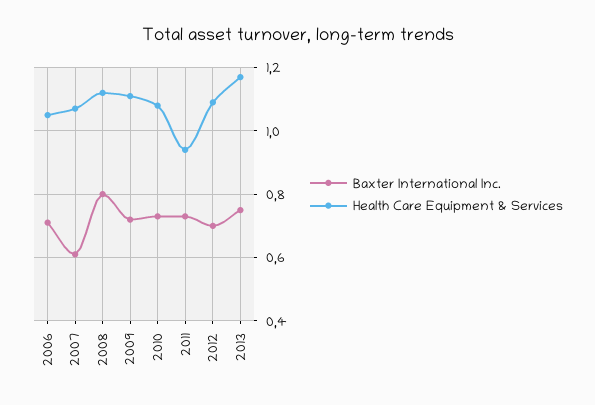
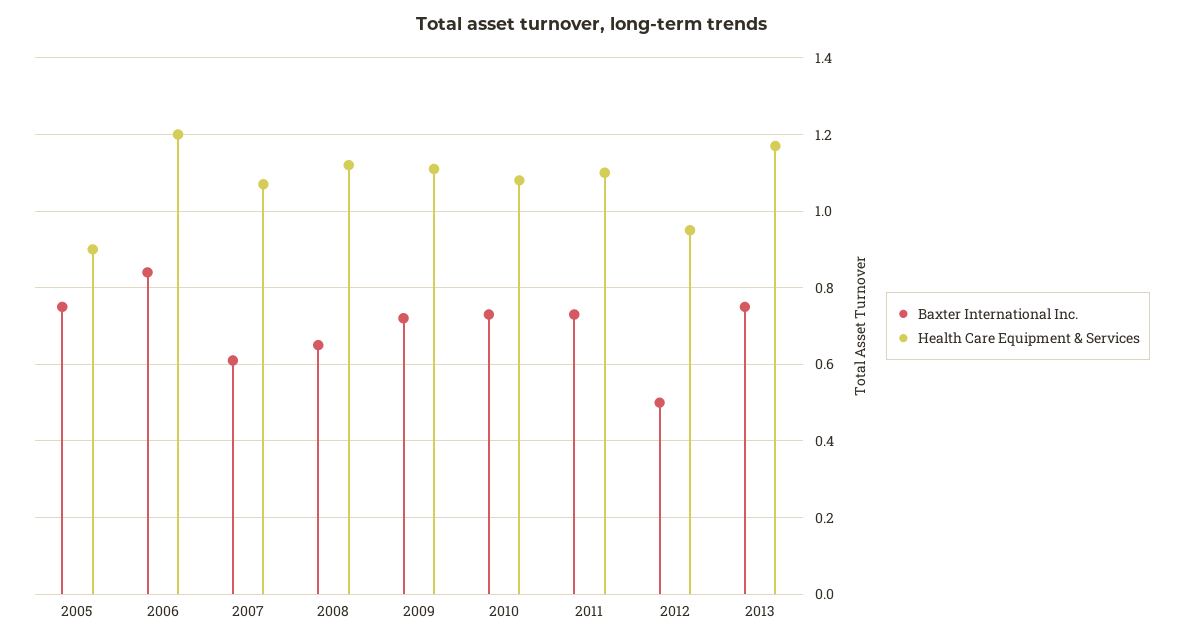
Baxter International Inc., 2006: 0.7 -> 0.85
Health Care Equipment & Services, 2006: 1.05 -> 1.2
Baxter International Inc., 2008: 0.8 -> 0.65
Health Care Equipment & Services, 2011: 0.95 -> 1.1
Baxter International Inc., 2012: 0.7 -> 0.5
Health Care Equipment & Services, 2012: 1.1 -> 0.95
Baxter International Inc., 2005: none -> 0.75
Health Care Equipment & Services, 2005: none -> 0.9

